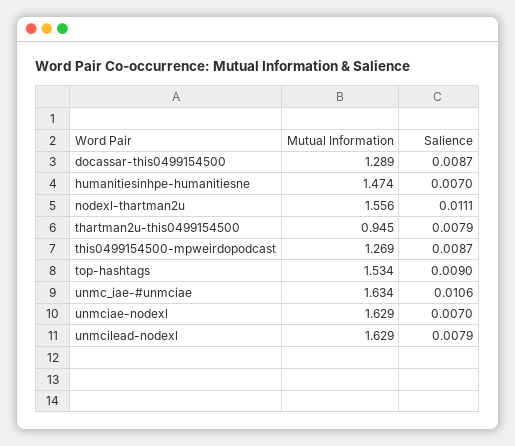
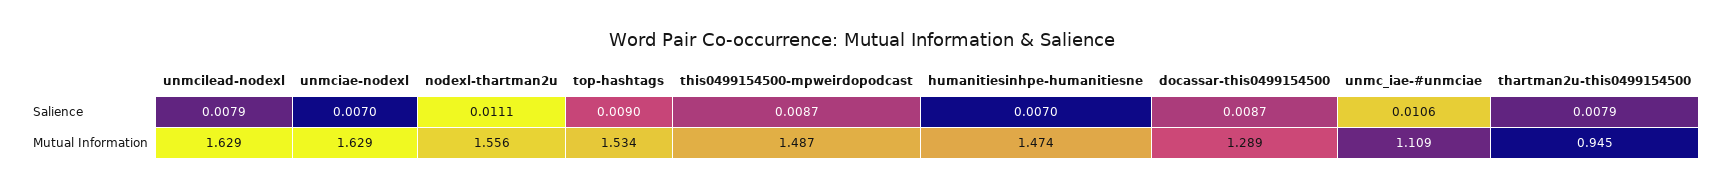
Mutual Information, this0499154500-mpweirdopodcast: 1.269 -> 1.487
Mutual Information, unmc_iae-#unmciae: 1.634 -> 1.109

